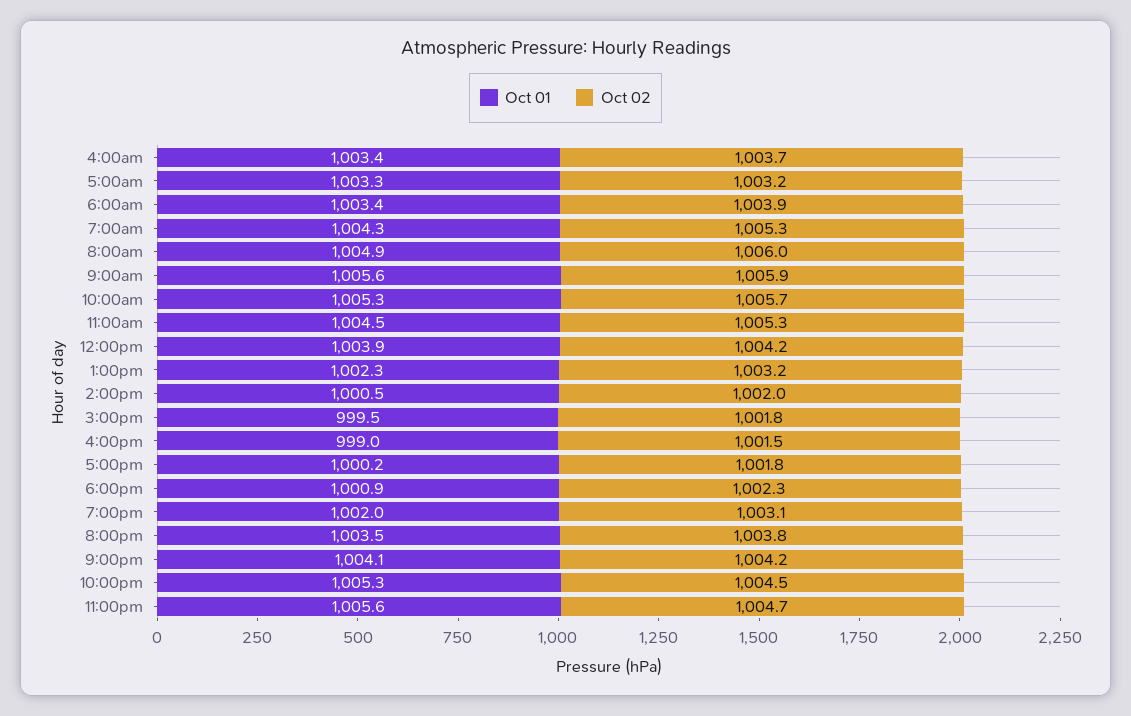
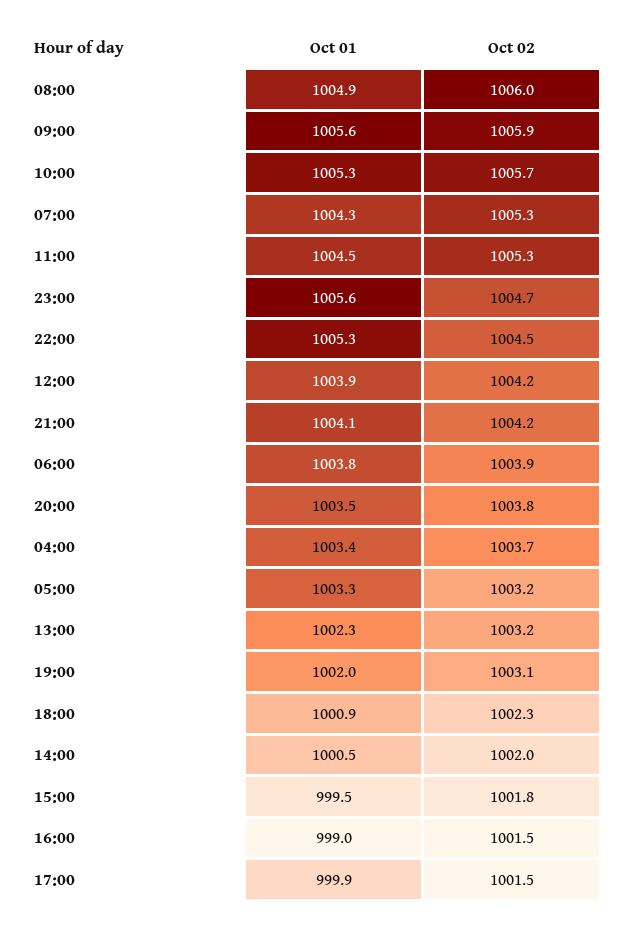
Oct 01, 6:00am: 1003.4 -> 1003.8
Oct 01, 5:00pm: 1000.2 -> 999.9
Oct 02, 5:00pm: 1001.8 -> 1001.5

